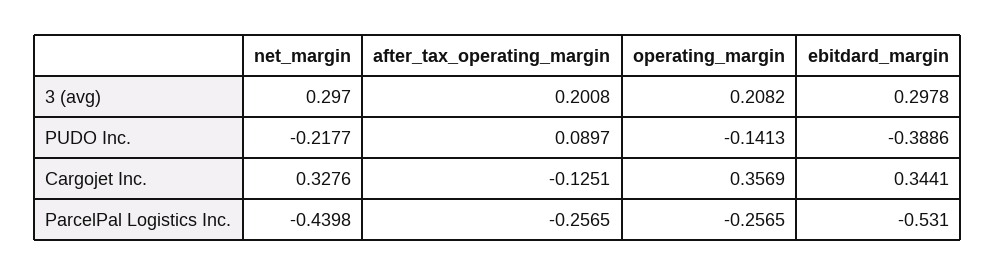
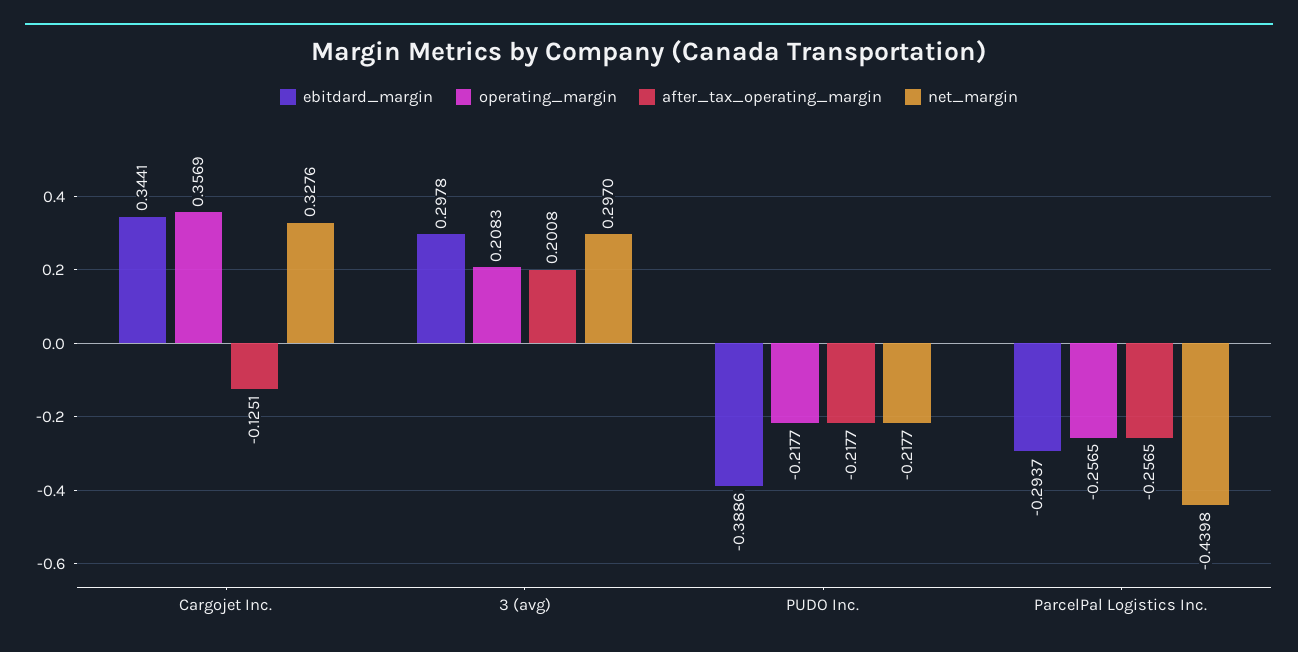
operating_margin, 3 (avg): 0.2082 -> 0.2083
after_tax_operating_margin, PUDO Inc.: 0.0897 -> -0.2177
operating_margin, PUDO Inc.: -0.1413 -> -0.2177
ebitdard_margin, ParcelPal Logistics Inc.: -0.531 -> -0.2937

